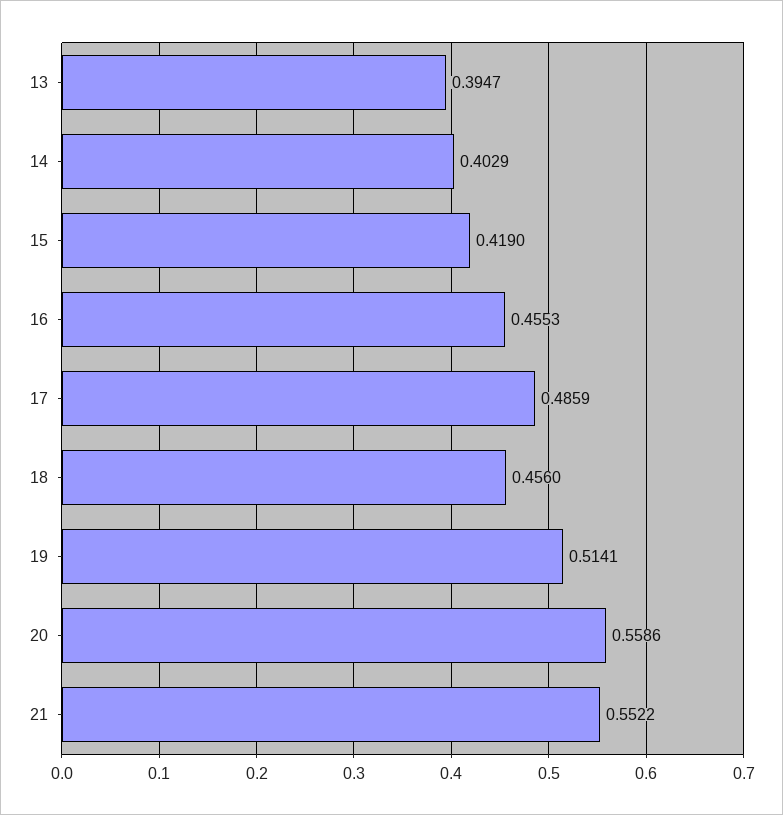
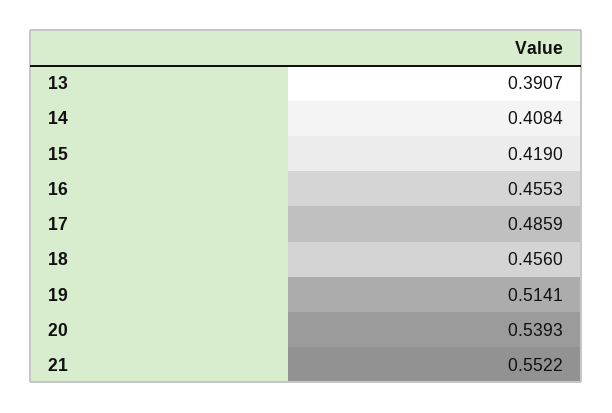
13: 0.3947 -> 0.3907
14: 0.4029 -> 0.4084
20: 0.5586 -> 0.5393

